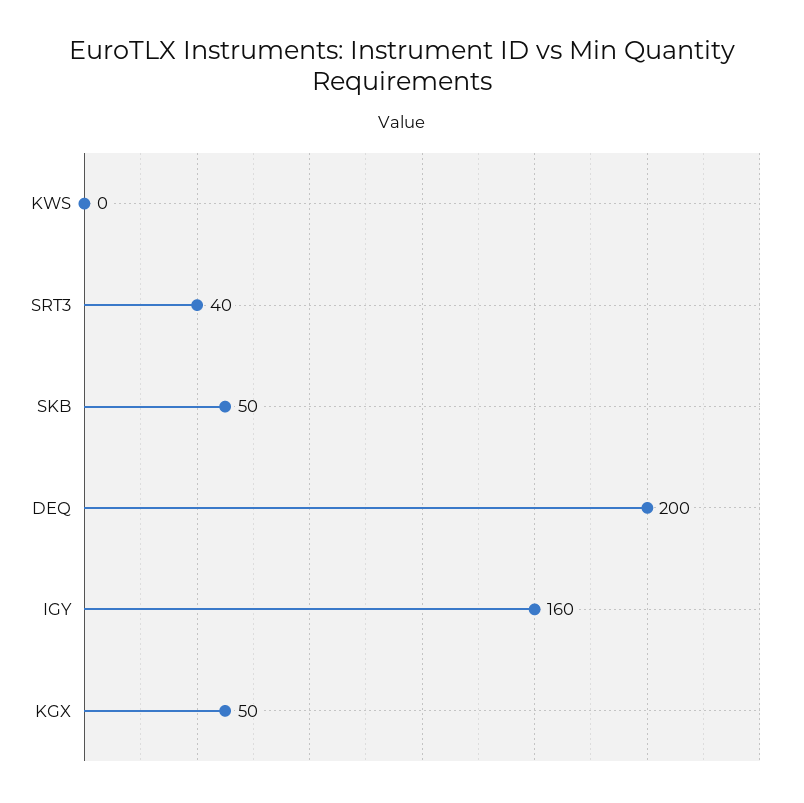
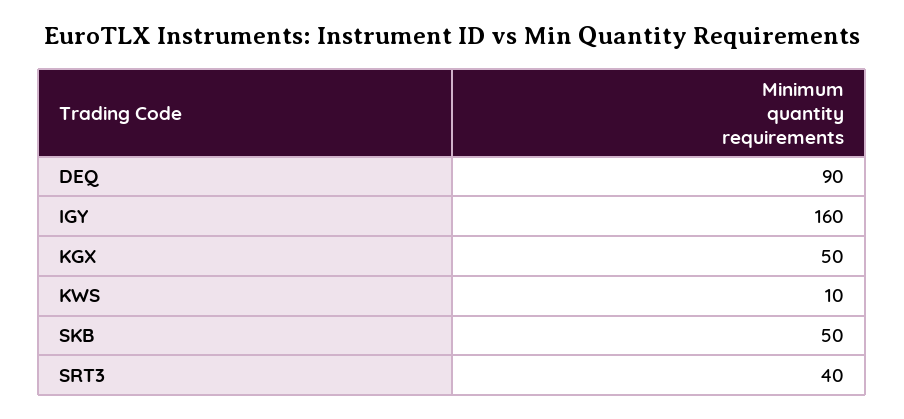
KWS: 0 -> 10
DEQ: 200 -> 90

